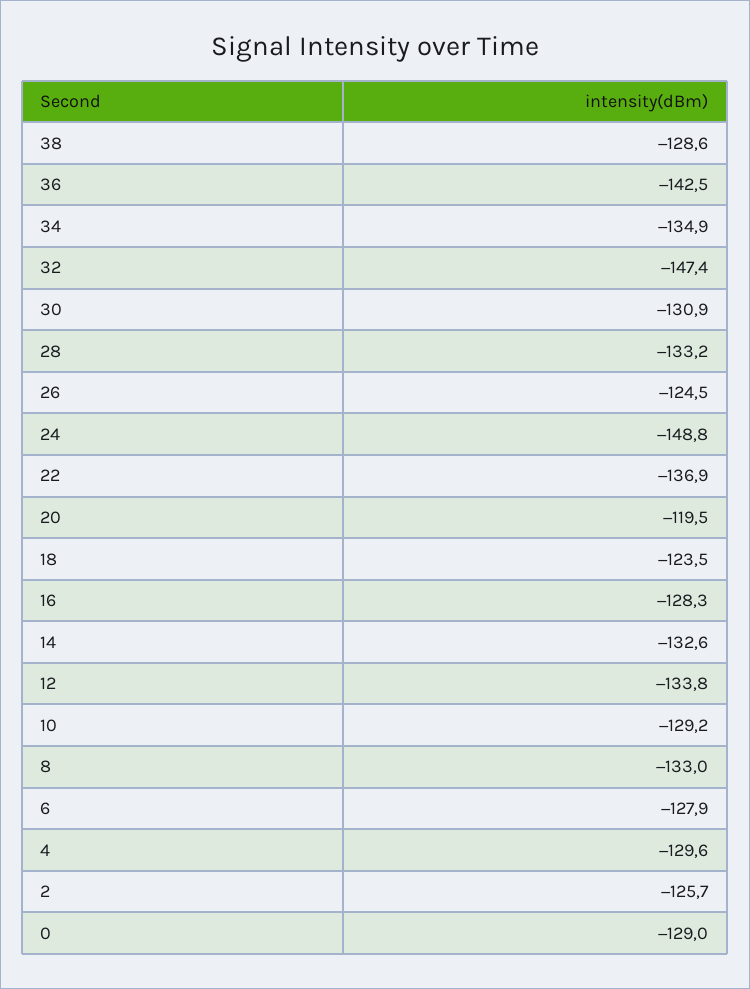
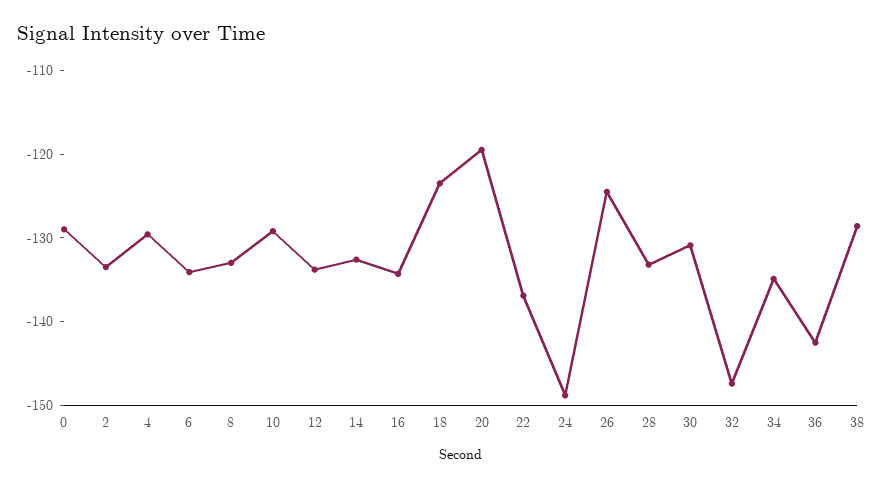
16: -128.3 -> -134
6: -127.9 -> -134
2: -125.7 -> -134

